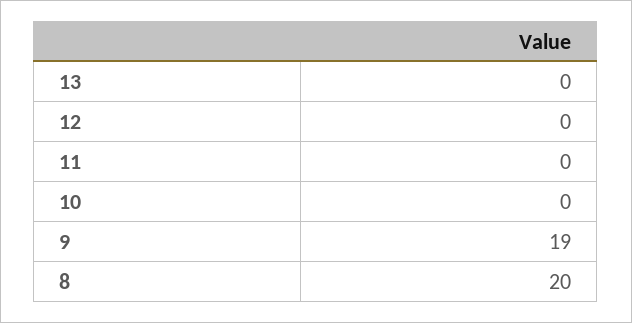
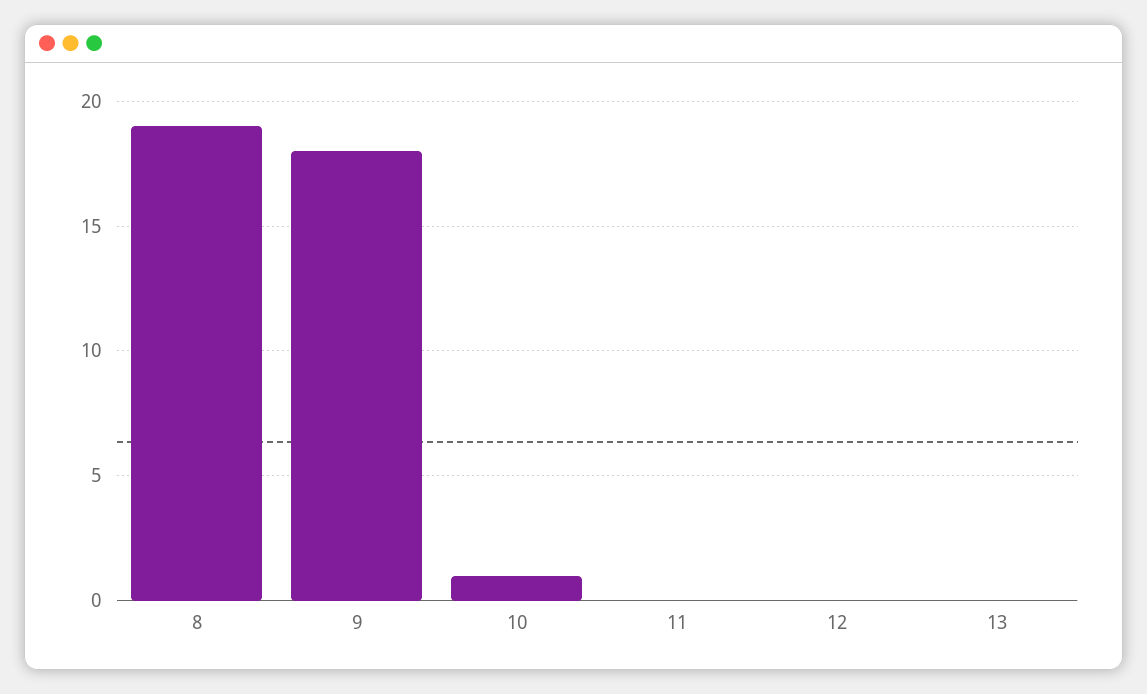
10: 0 -> 1
9: 19 -> 18
8: 20 -> 19

